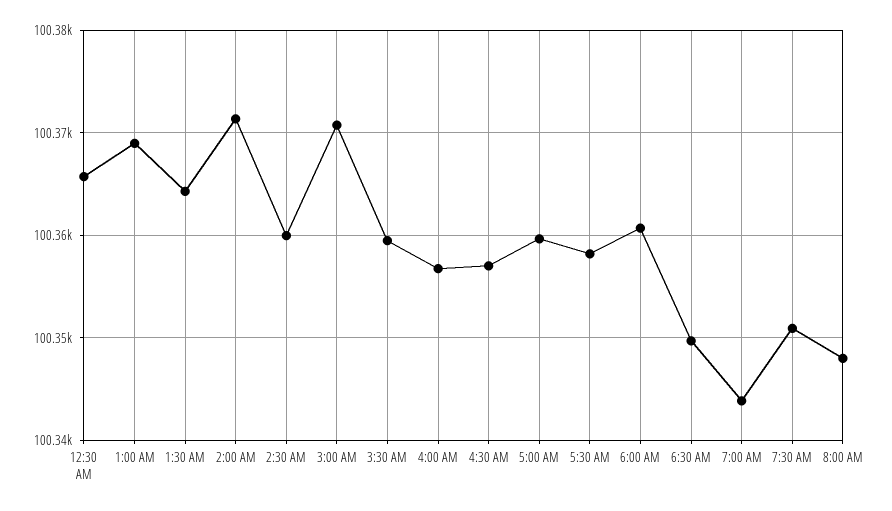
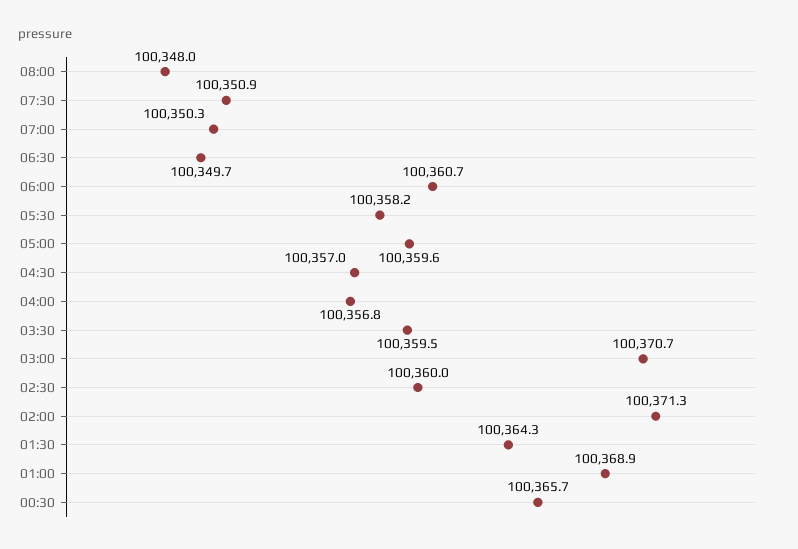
7:00 AM: 100344 -> 100350.3

